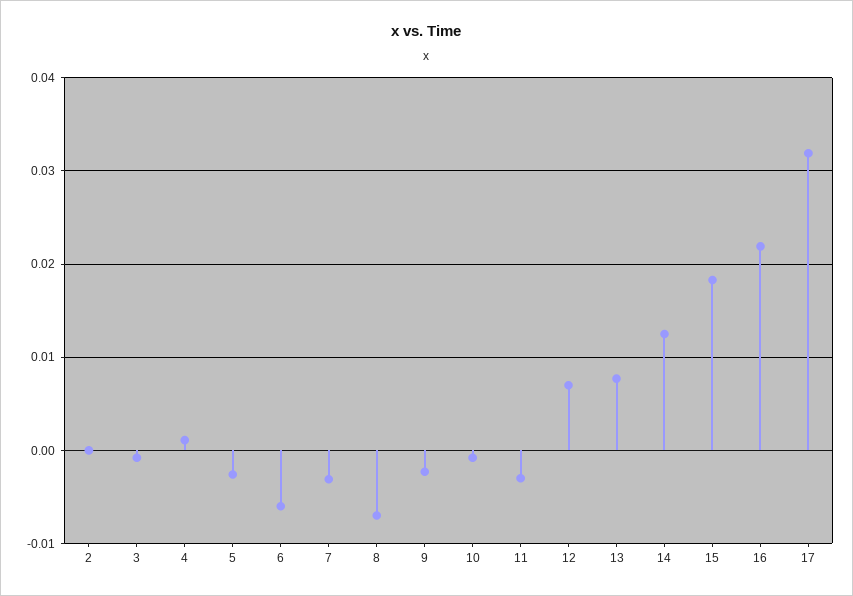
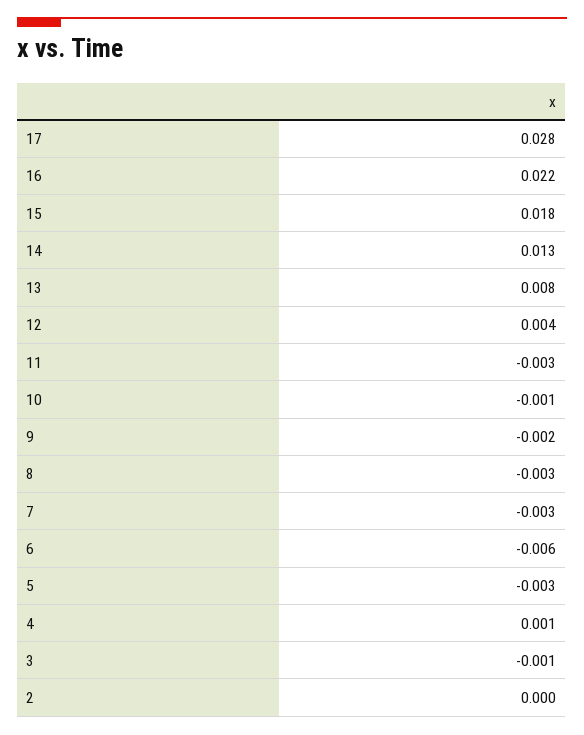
8: -0.007 -> -0.003
12: 0.007 -> 0.004
17: 0.032 -> 0.028

